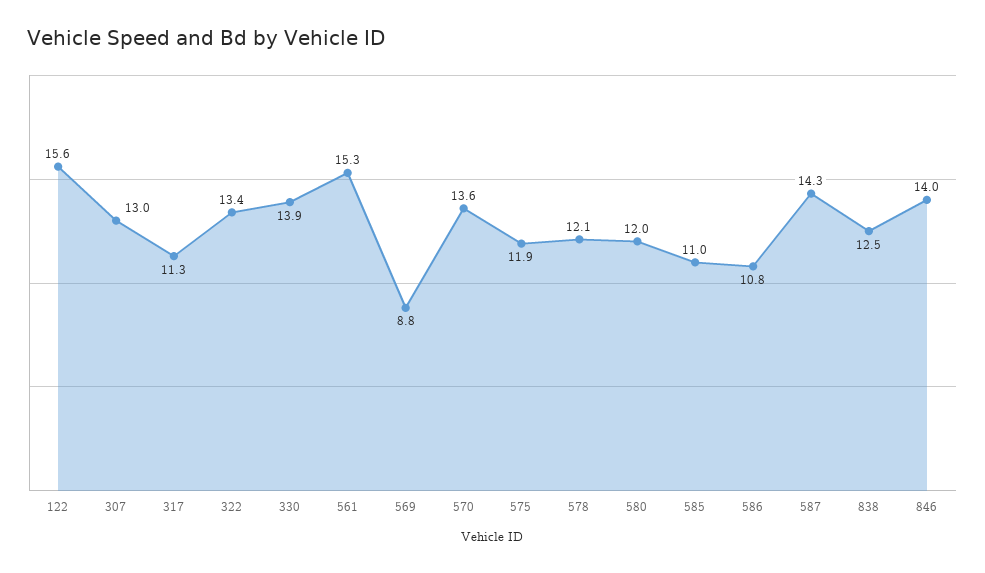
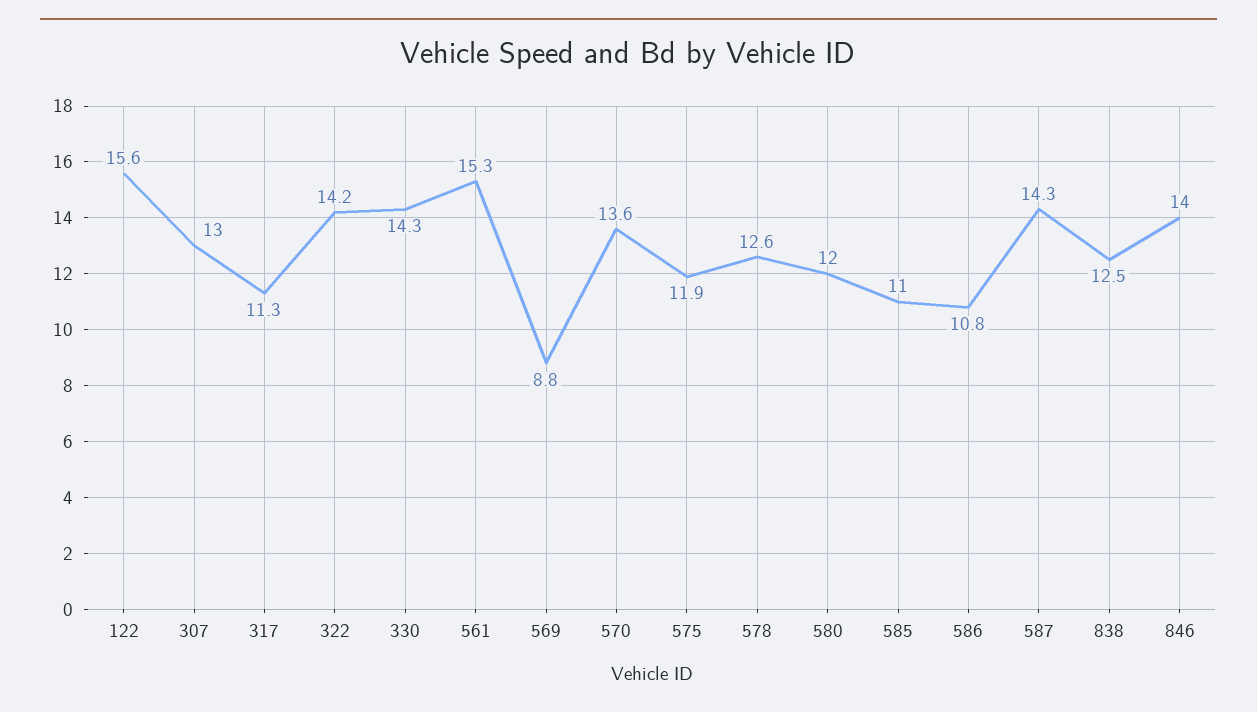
322: 13.4 -> 14.2
330: 13.9 -> 14.3
578: 12.1 -> 12.6

